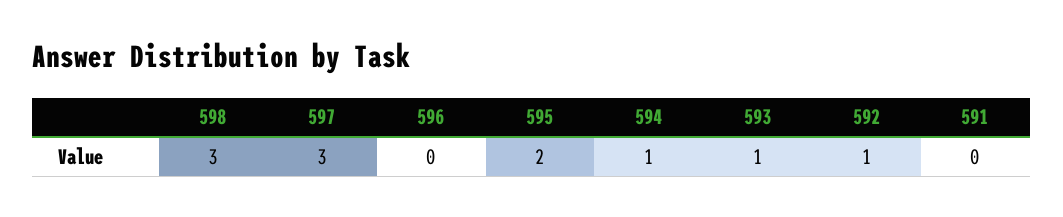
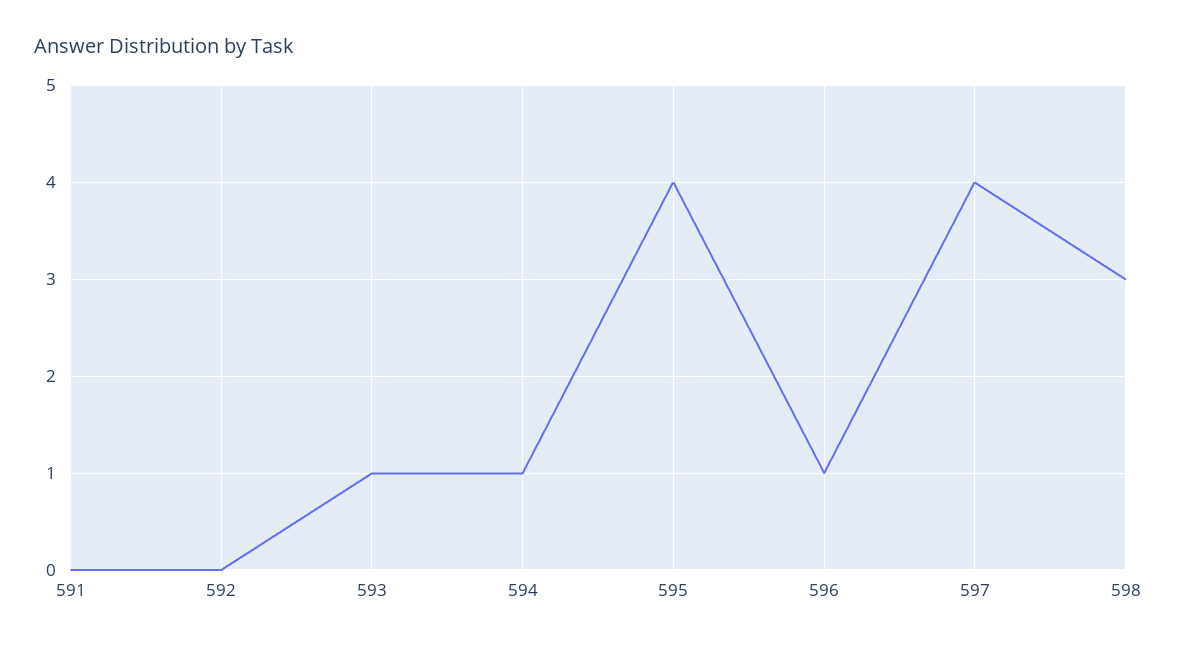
597: 3 -> 4
596: 0 -> 1
595: 2 -> 4
592: 1 -> 0

